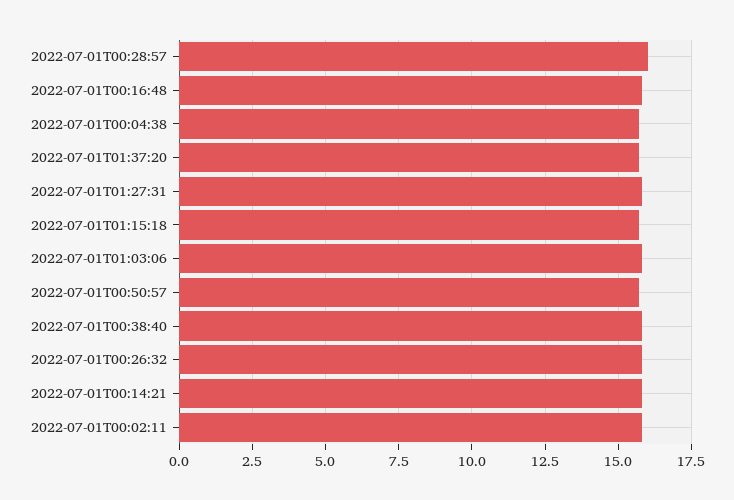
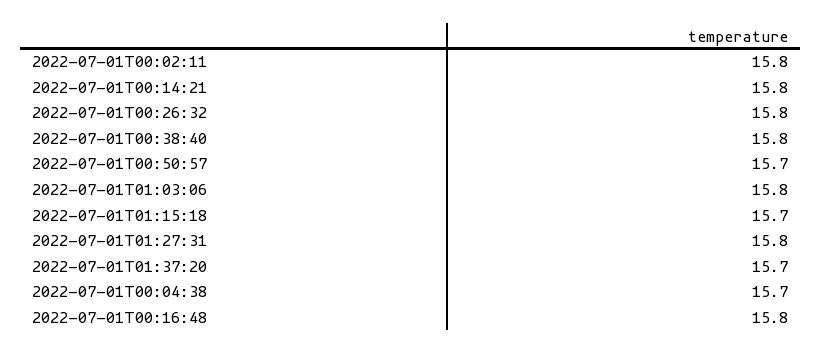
2022-07-01T00:28:57: 16 -> none

